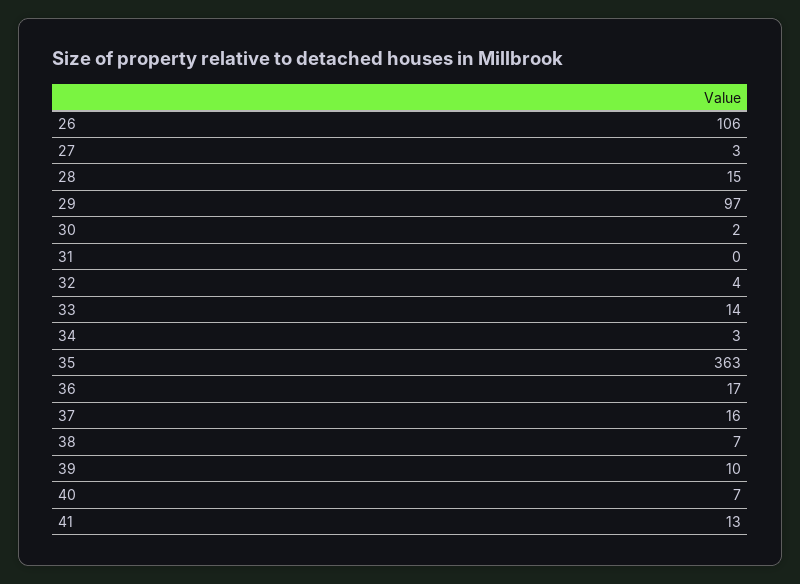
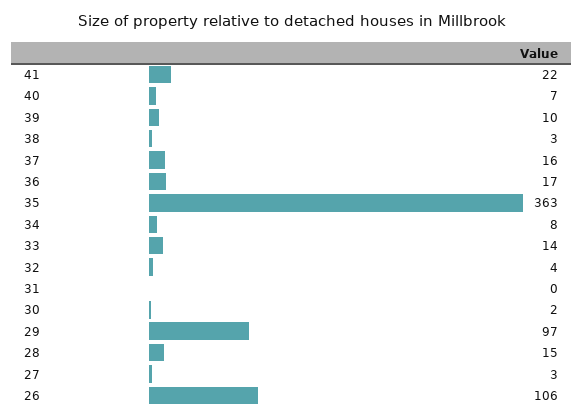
34: 3 -> 8
38: 7 -> 3
41: 13 -> 22

